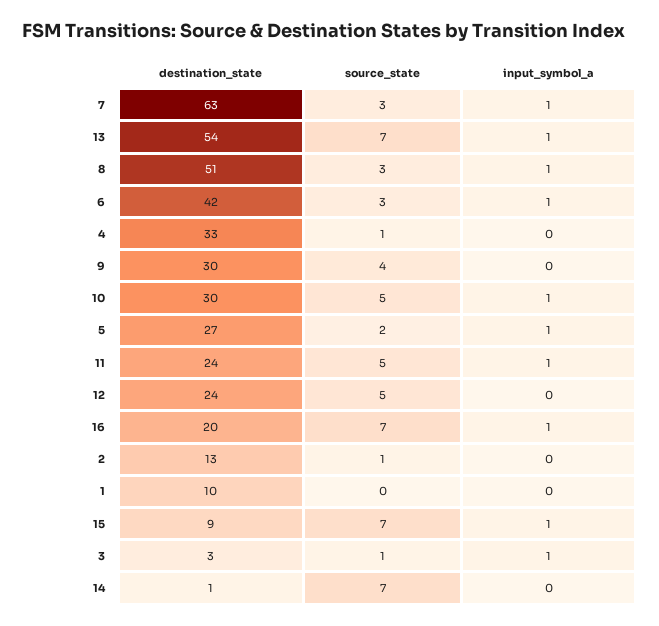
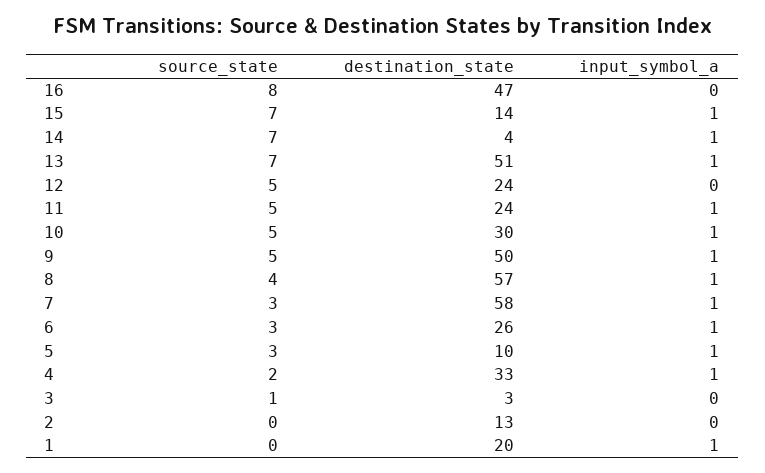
destination_state, 7: 63 -> 58
destination_state, 13: 54 -> 51
destination_state, 8: 51 -> 57
source_state, 8: 3 -> 4
destination_state, 6: 42 -> 26
source_state, 4: 1 -> 2
input_symbol_a, 4: 0 -> 1
destination_state, 9: 30 -> 50
source_state, 9: 4 -> 5
input_symbol_a, 9: 0 -> 1
destination_state, 5: 27 -> 10
source_state, 5: 2 -> 3
destination_state, 16: 20 -> 47
source_state, 16: 7 -> 8
input_symbol_a, 16: 1 -> 0
source_state, 2: 1 -> 0
destination_state, 1: 10 -> 20
input_symbol_a, 1: 0 -> 1
destination_state, 15: 9 -> 14
input_symbol_a, 3: 1 -> 0
destination_state, 14: 1 -> 4
input_symbol_a, 14: 0 -> 1

